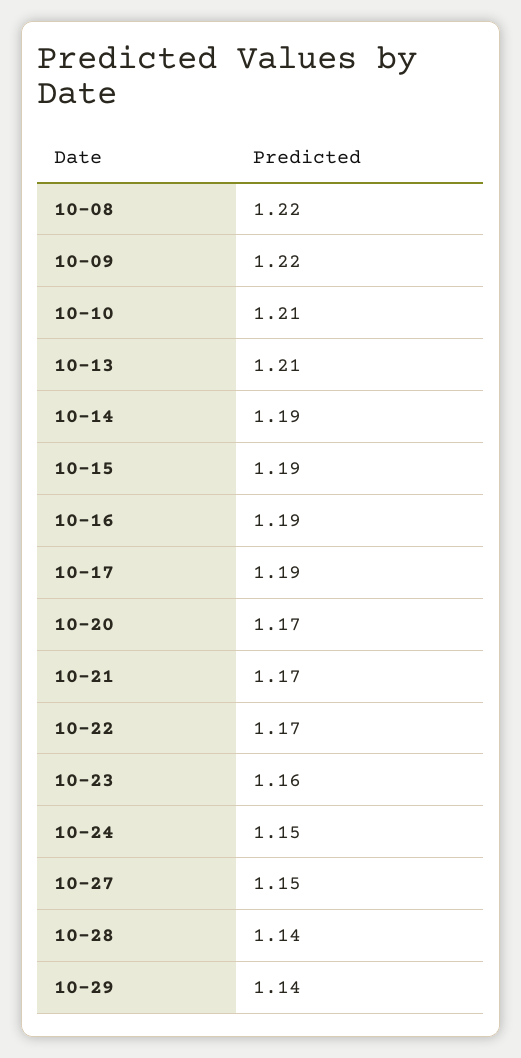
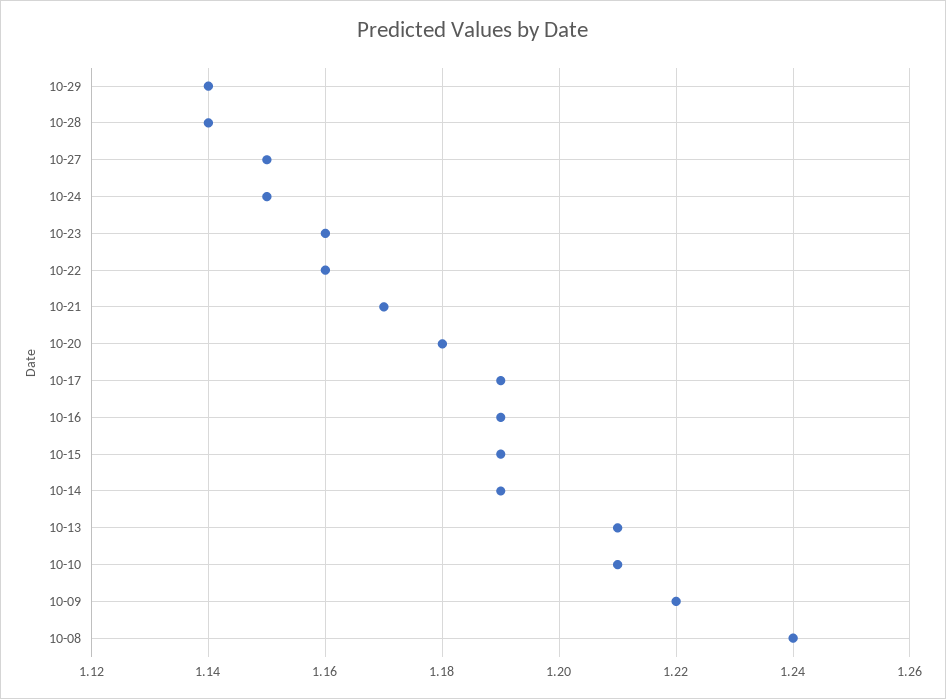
10-08: 1.22 -> 1.24
10-20: 1.17 -> 1.18
10-22: 1.17 -> 1.16

